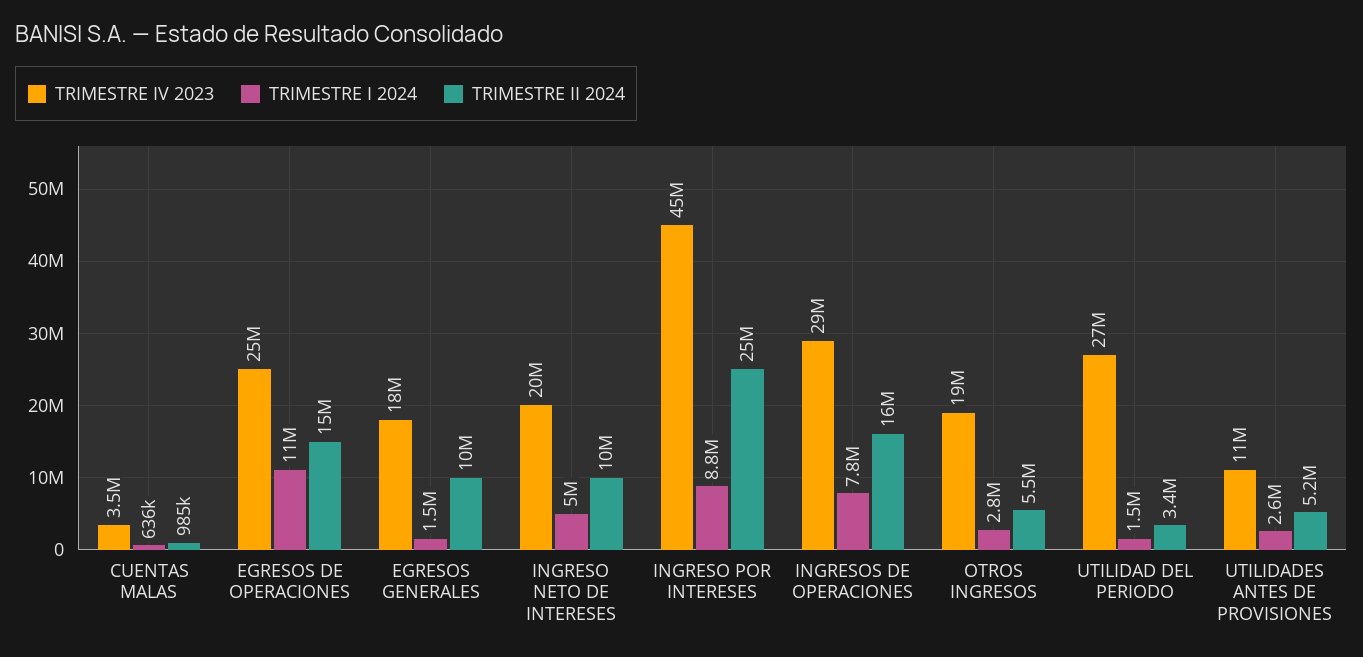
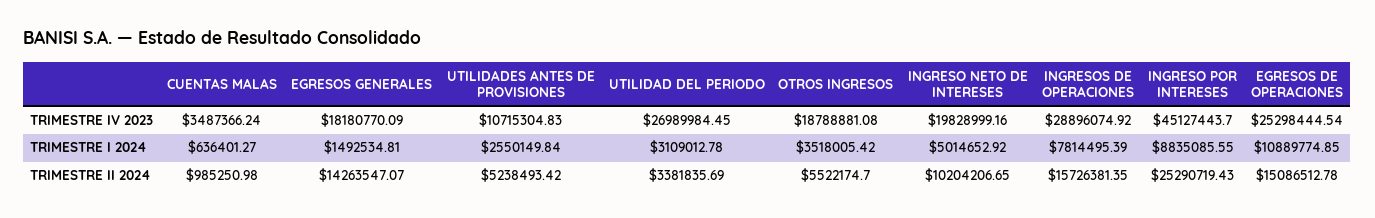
TRIMESTRE II 2024, EGRESOS GENERALES: 10000000 -> 14263547.07
TRIMESTRE I 2024, OTROS INGRESOS: 2800000 -> 3518005.42
TRIMESTRE I 2024, UTILIDAD DEL PERIODO: 1500000 -> 3109012.78

